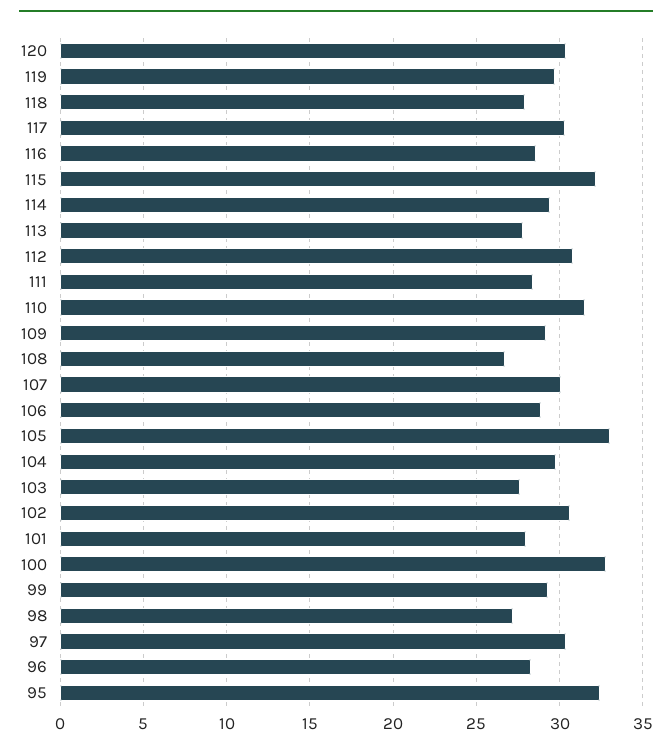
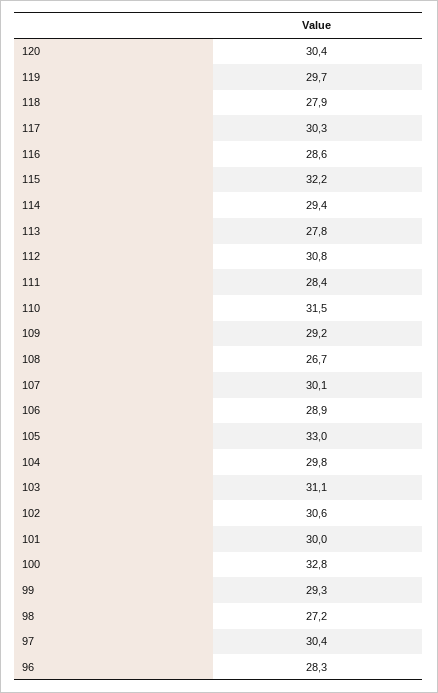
103: 27.5 -> 31.1
101: 28 -> 30
95: 32.5 -> none

